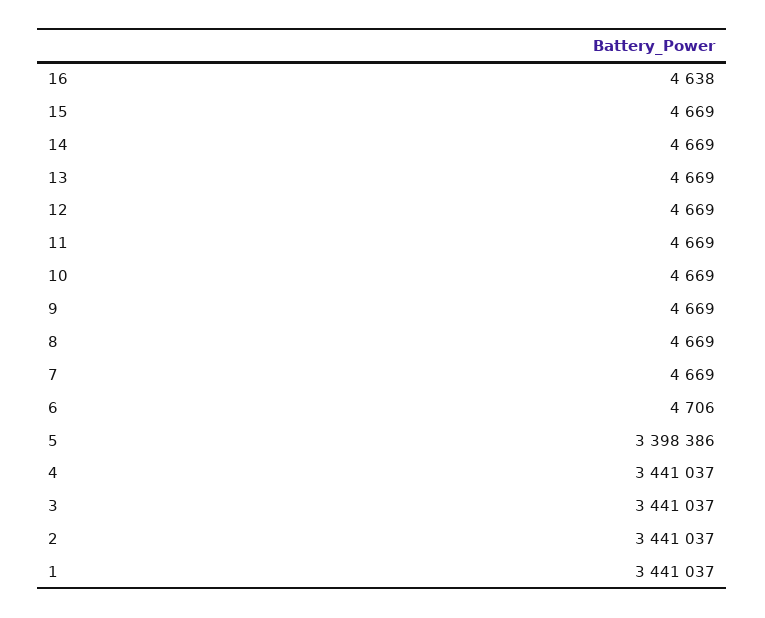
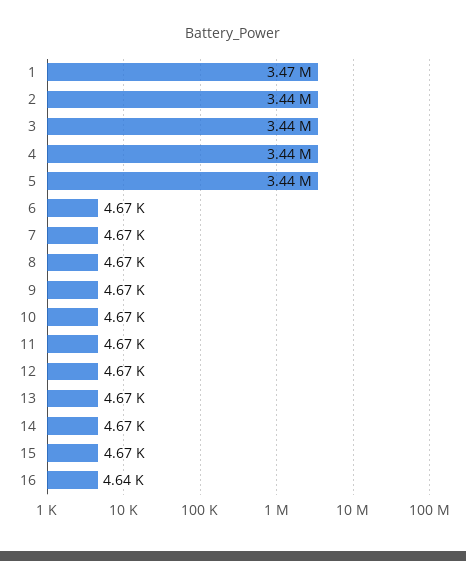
6: 4706 -> 4670
5: 3398386 -> 3440000
1: 3441037 -> 3470000

